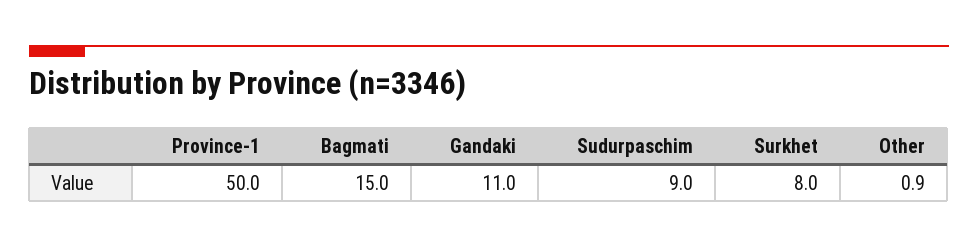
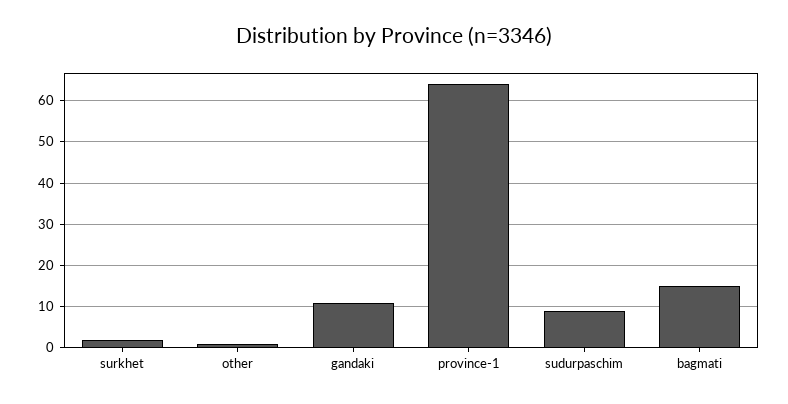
Province-1: 50 -> 64
Surkhet: 8 -> 2

